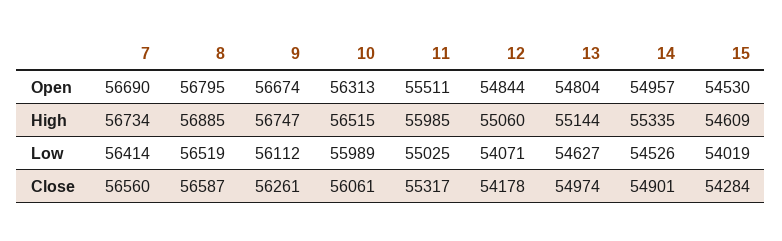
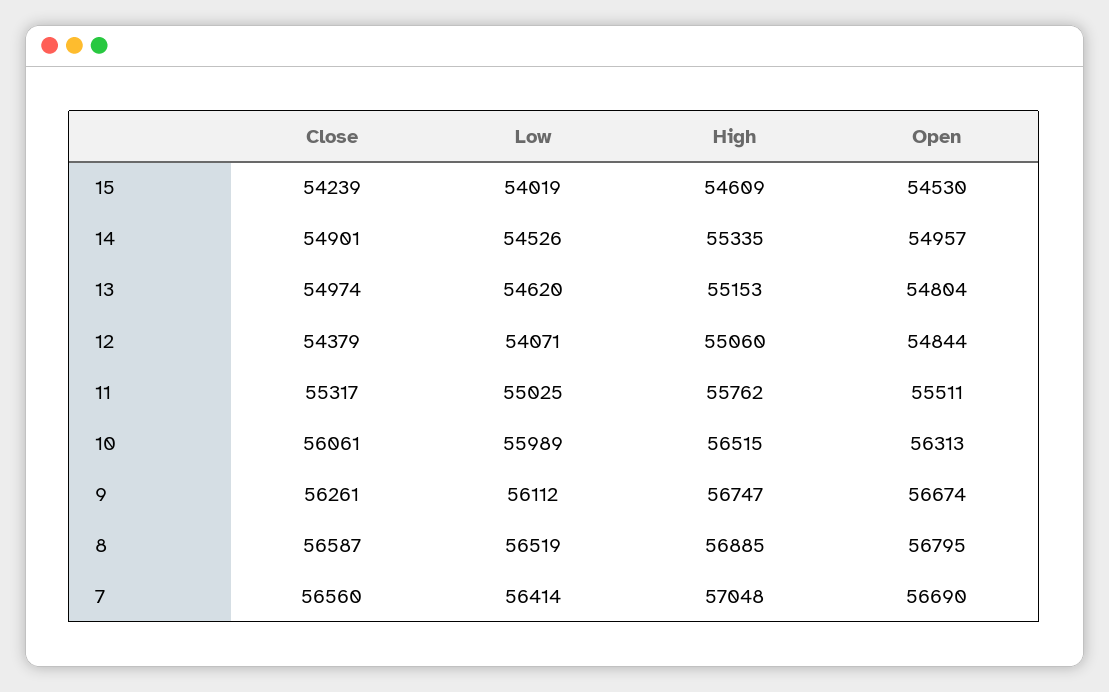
7, High: 56734 -> 57048
11, High: 55985 -> 55762
13, High: 55144 -> 55153
13, Low: 54627 -> 54620
12, Close: 54178 -> 54379
15, Close: 54284 -> 54239

